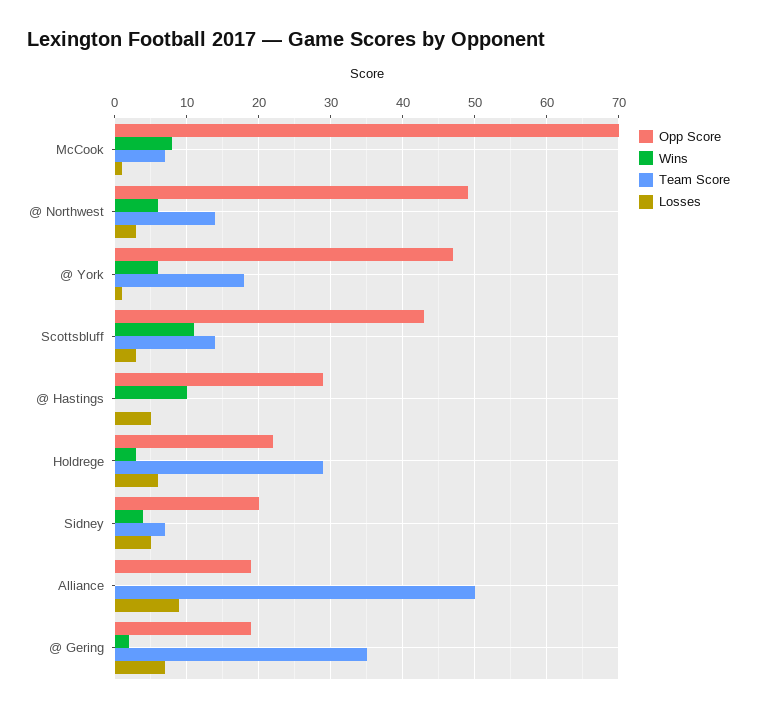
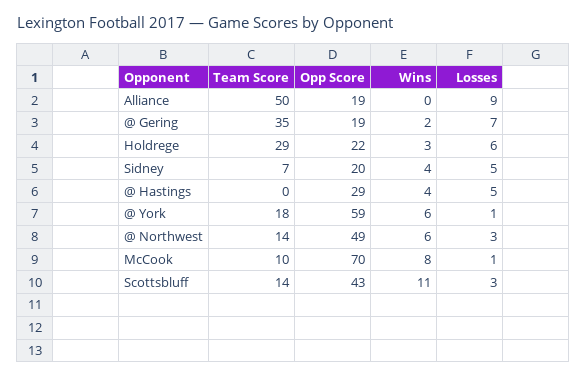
Team Score, McCook: 7 -> 10
Opp Score, @ York: 47 -> 59
Wins, @ Hastings: 10 -> 4

